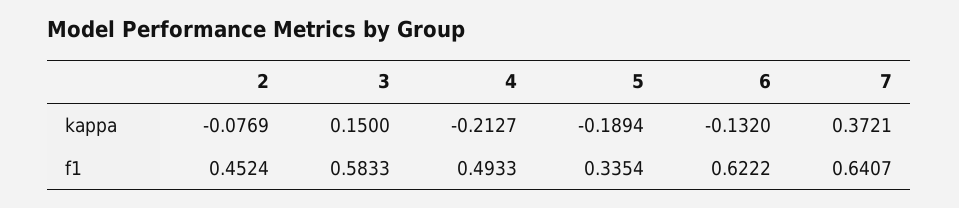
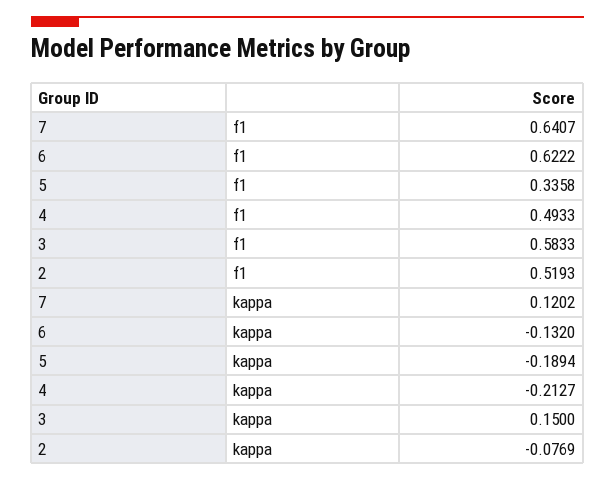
7, kappa: 0.3721 -> 0.1202
2, f1: 0.4524 -> 0.5193
5, f1: 0.3354 -> 0.3358

